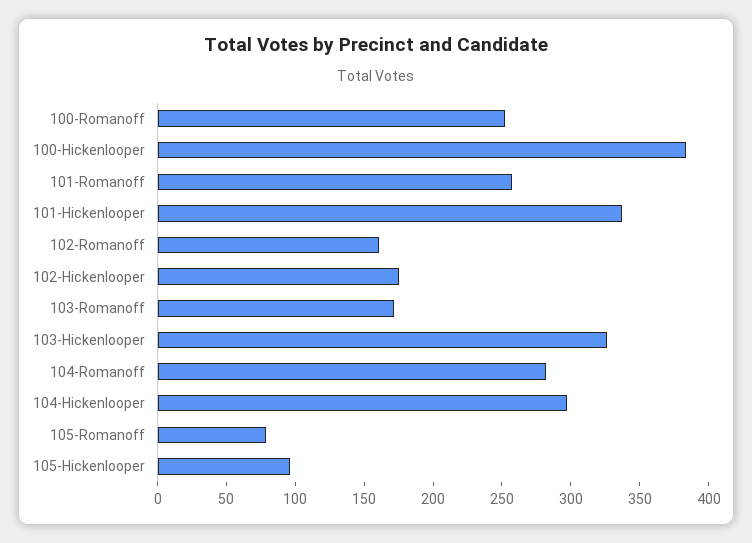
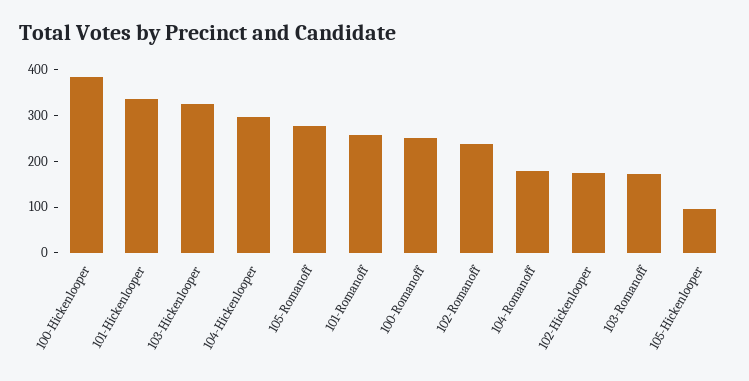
102-Romanoff: 160 -> 240
104-Romanoff: 280 -> 180
105-Romanoff: 80 -> 280

